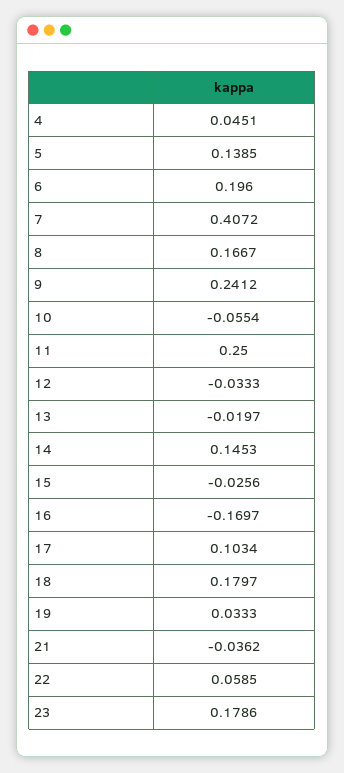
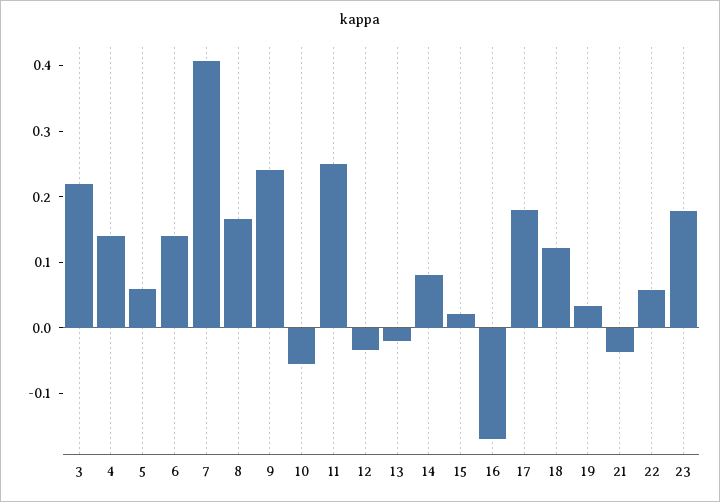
4: 0.0451 -> 0.14
5: 0.1385 -> 0.06
6: 0.196 -> 0.14
14: 0.1453 -> 0.08
15: -0.0256 -> 0.02
17: 0.1034 -> 0.18
18: 0.1797 -> 0.12
3: none -> 0.22

